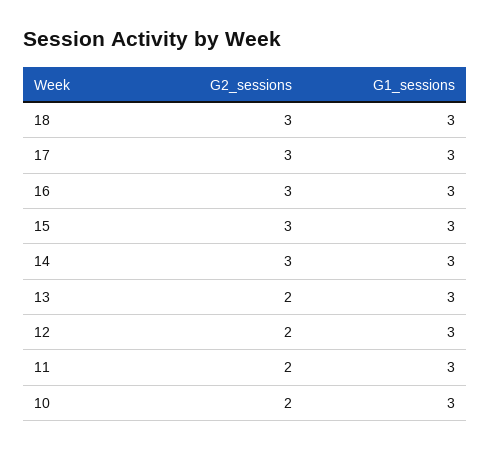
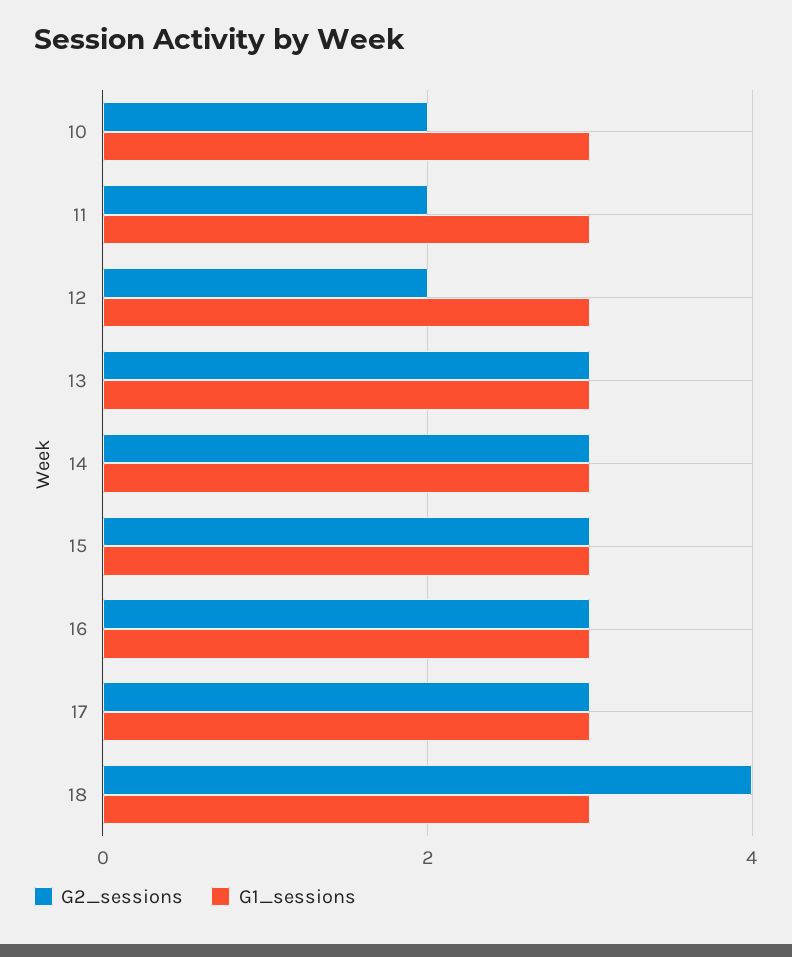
G2_sessions, 18: 3 -> 4
G2_sessions, 13: 2 -> 3

